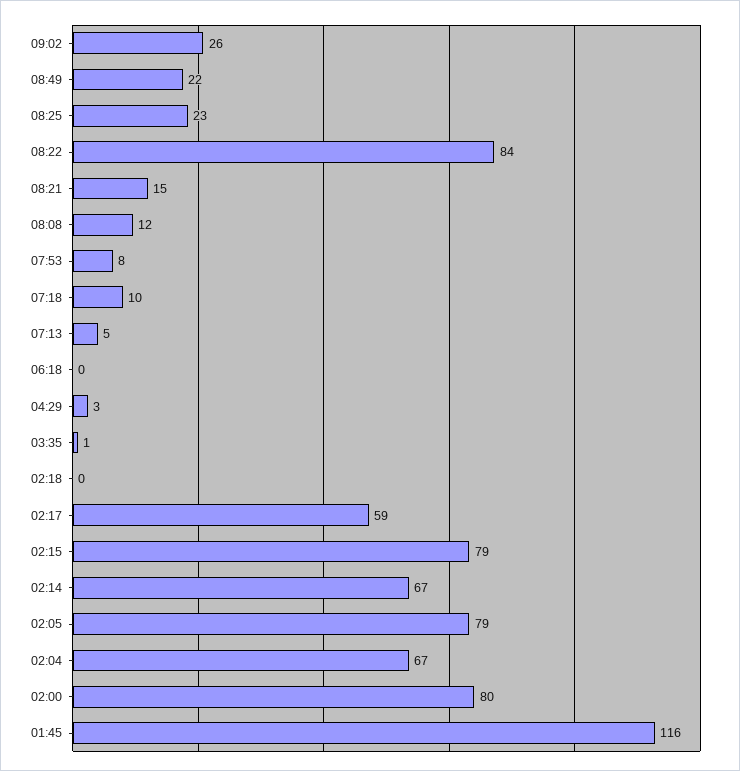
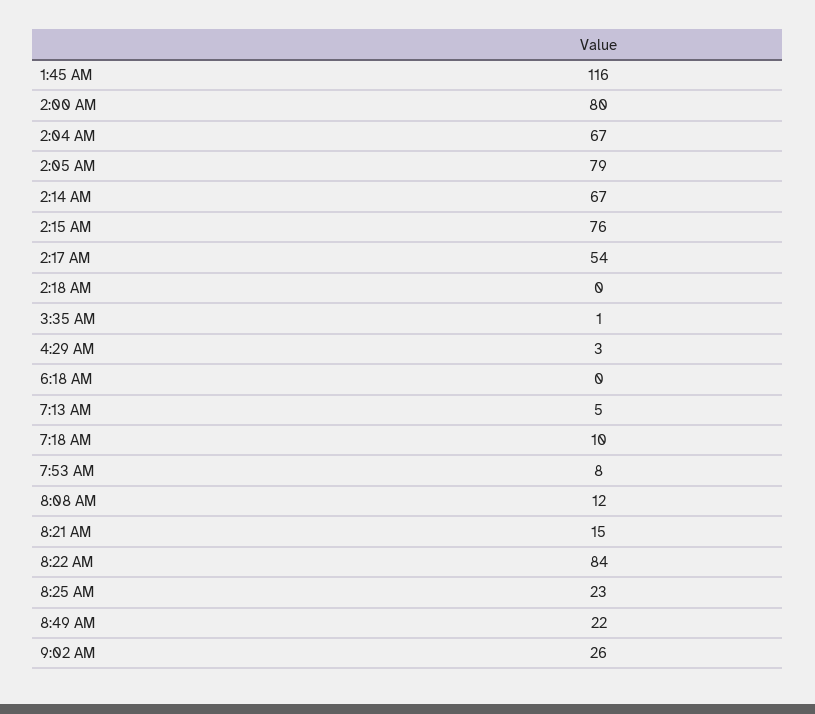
02:17: 59 -> 54
02:15: 79 -> 76

